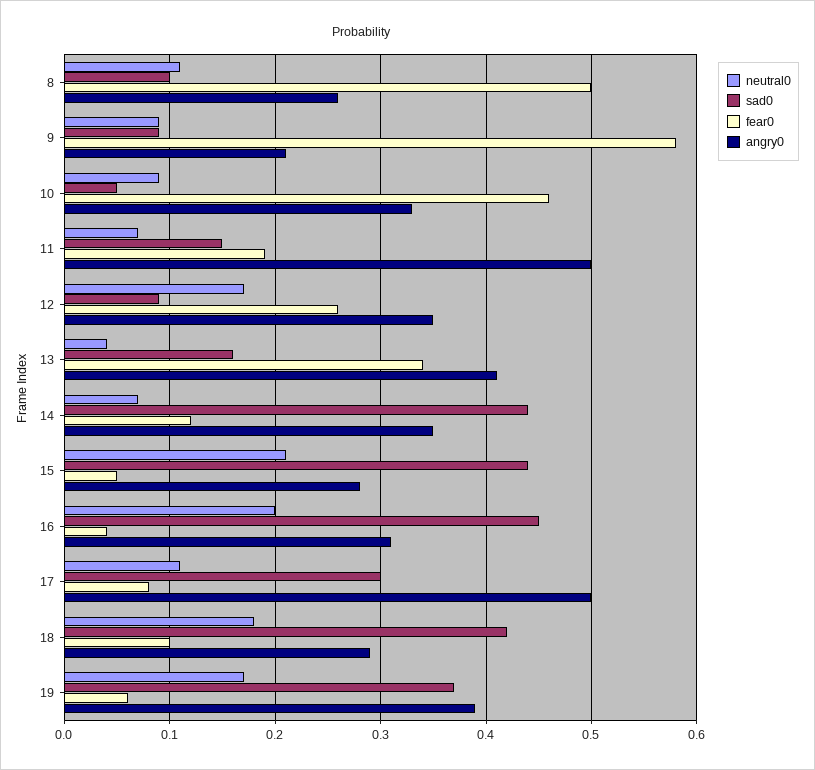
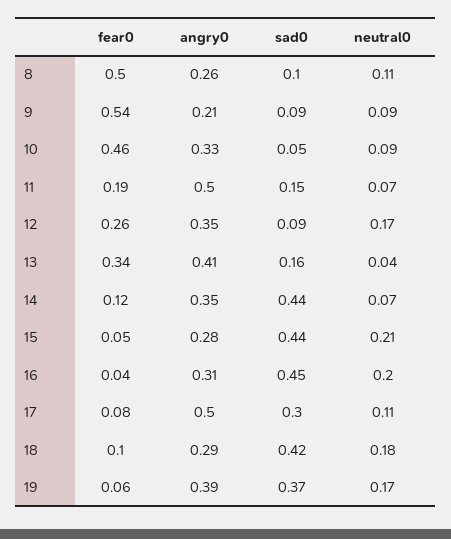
fear0, 9: 0.58 -> 0.54

